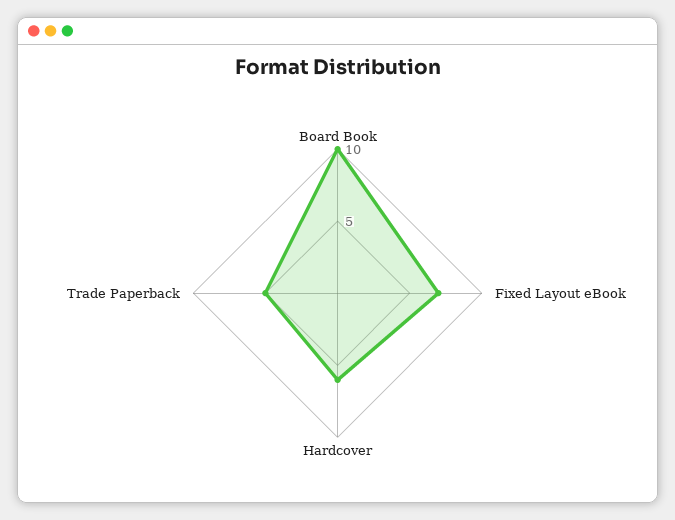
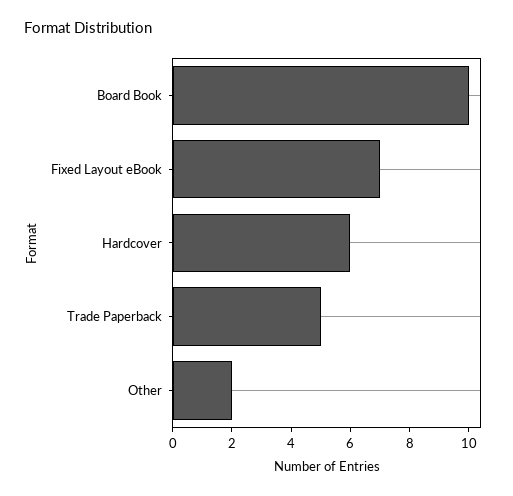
Other: none -> 2

